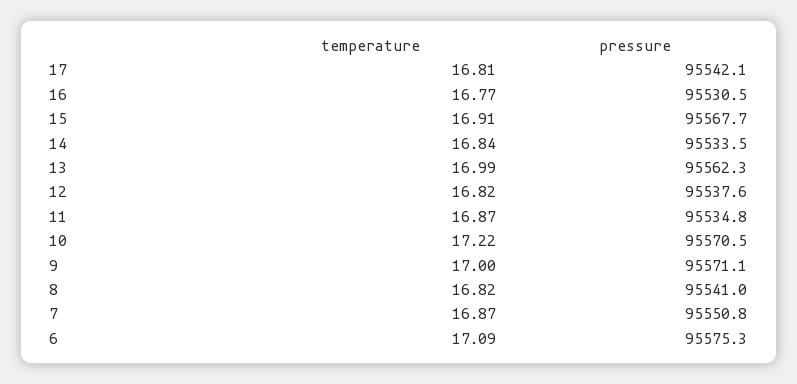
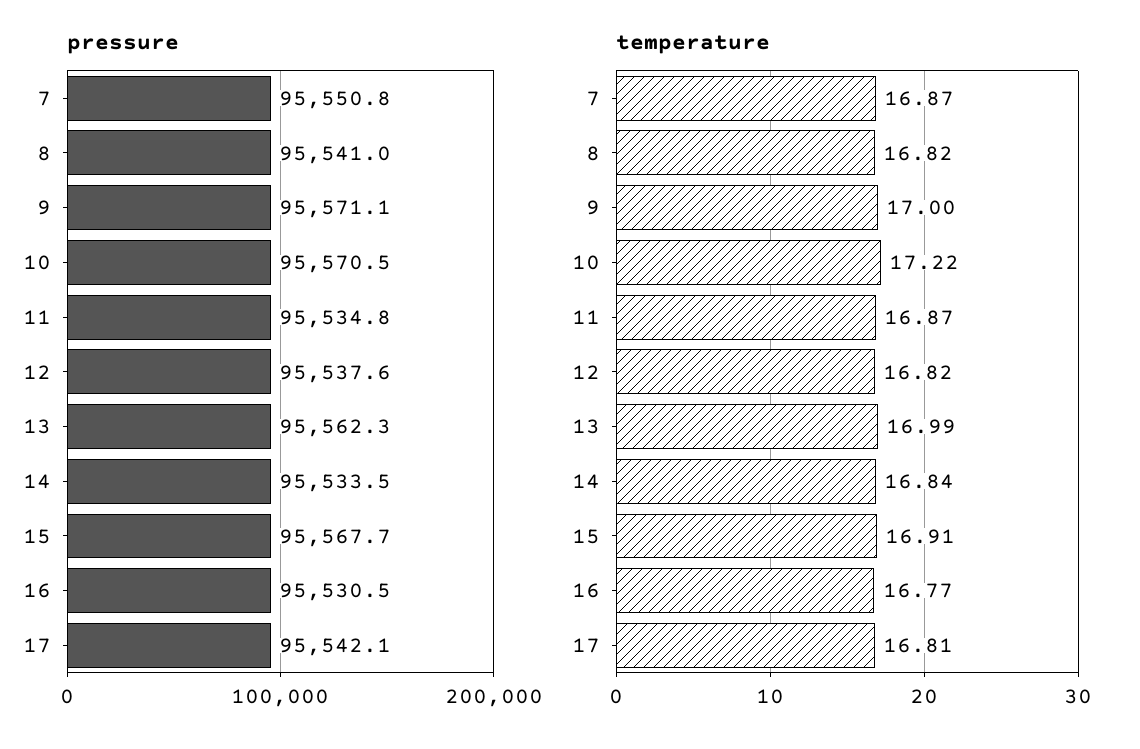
temperature, 6: 17.09 -> none
pressure, 6: 95575.3 -> none

